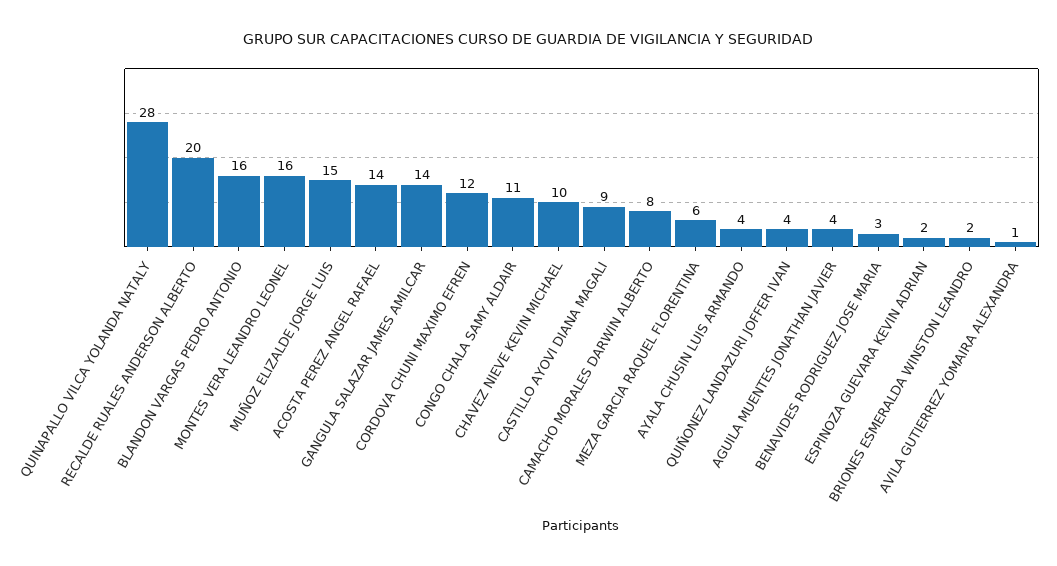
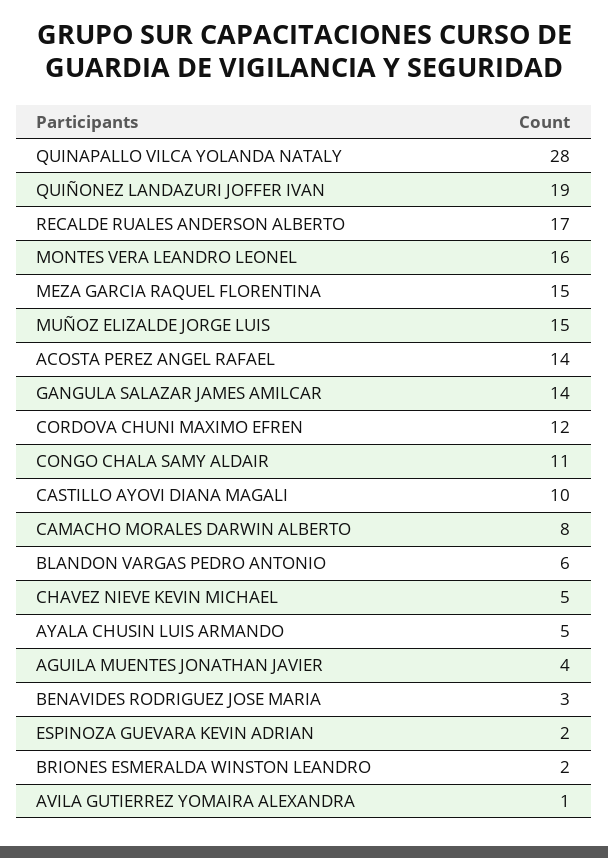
RECALDE RUALES ANDERSON ALBERTO: 20 -> 17
BLANDON VARGAS PEDRO ANTONIO: 16 -> 6
CHAVEZ NIEVE KEVIN MICHAEL: 10 -> 5
CASTILLO AYOVI DIANA MAGALI: 9 -> 10
MEZA GARCIA RAQUEL FLORENTINA: 6 -> 15
AYALA CHUSIN LUIS ARMANDO: 4 -> 5
QUIÑONEZ LANDAZURI JOFFER IVAN: 4 -> 19

